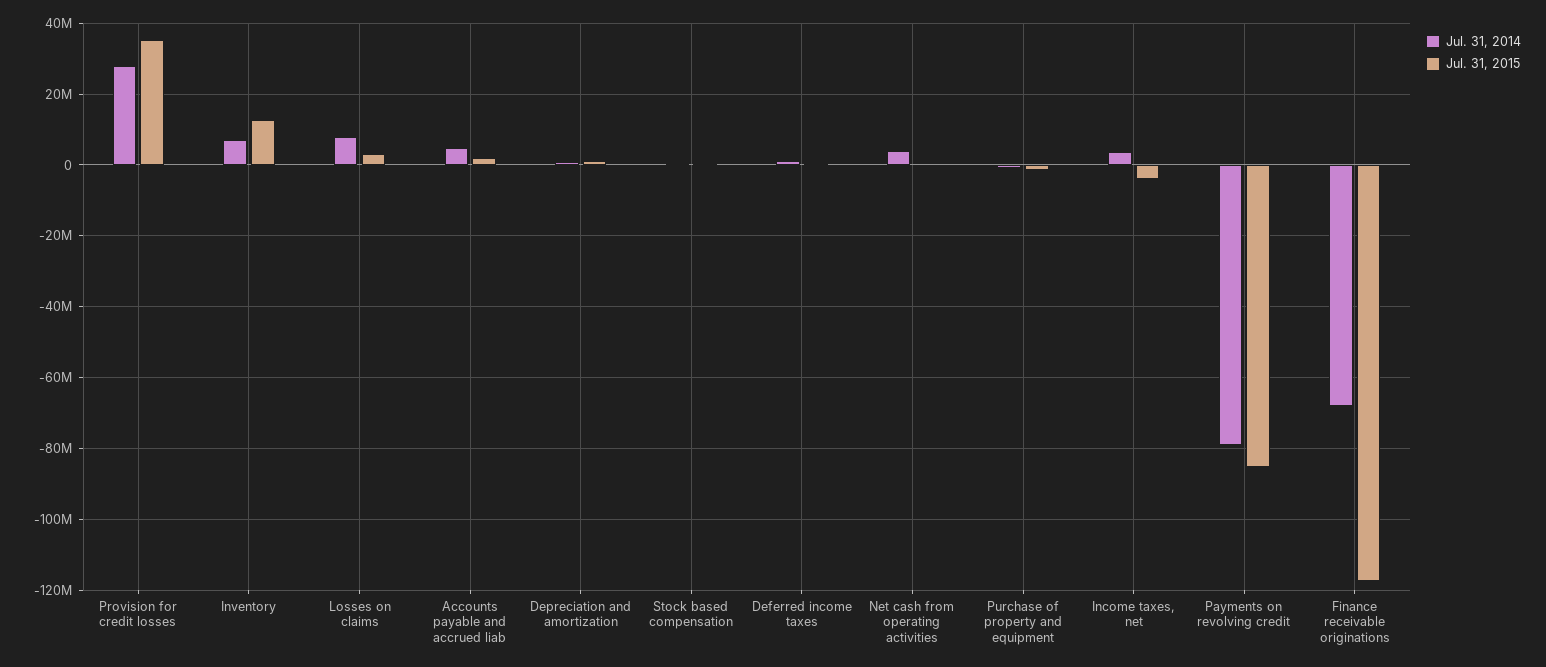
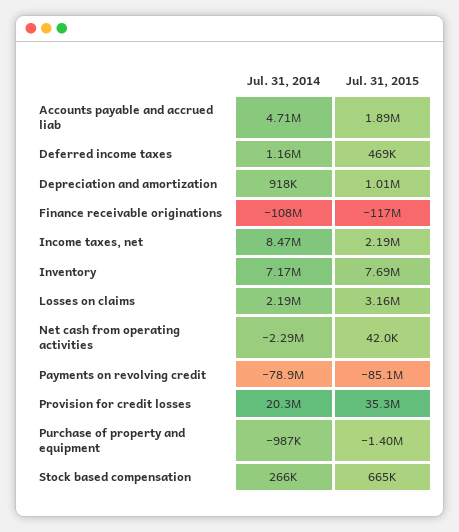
Jul. 31, 2014, Provision for credit losses: 28000000 -> 20300000
Jul. 31, 2015, Inventory: 12000000 -> 7690000
Jul. 31, 2014, Losses on claims: 8000000 -> 2190000
Jul. 31, 2014, Net cash from operating activities: 4000000 -> -2290000
Jul. 31, 2014, Income taxes, net: 4000000 -> 8470000
Jul. 31, 2015, Income taxes, net: -4000000 -> 2190000
Jul. 31, 2014, Finance receivable originations: -68000000 -> -108000000

